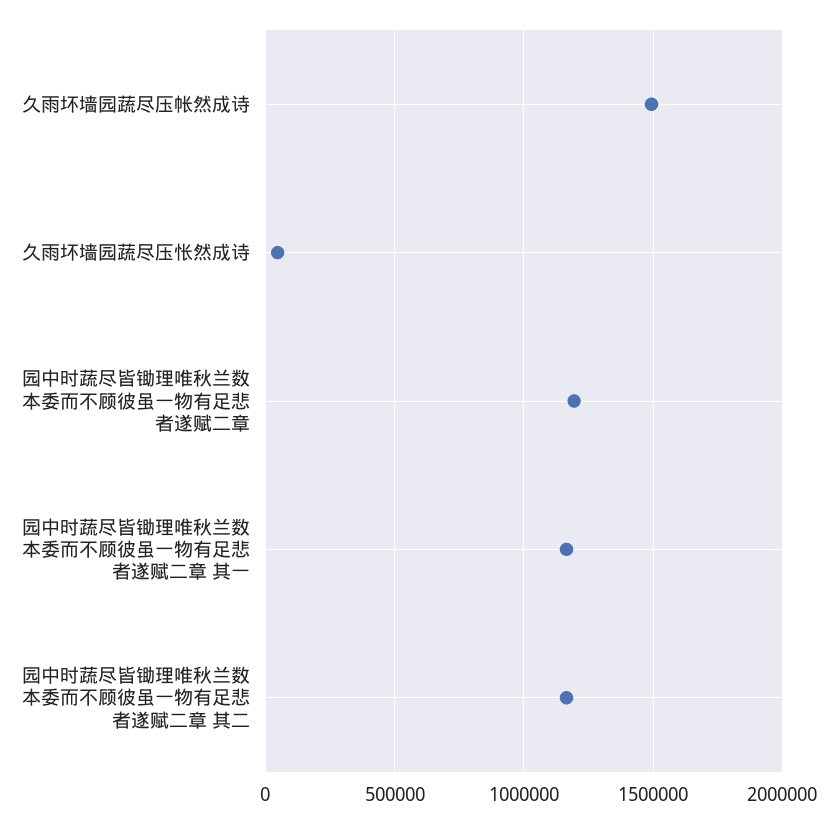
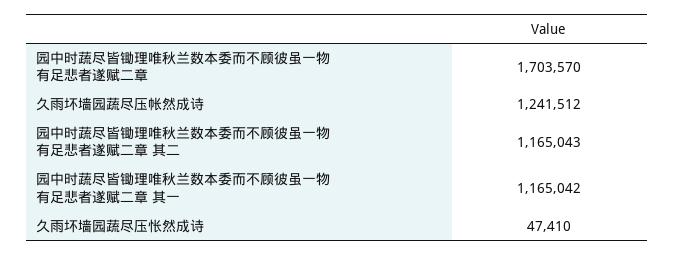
久雨坏墙园蔬尽压帐然成诗: 1500000 -> 1241512
园中时蔬尽皆锄理唯秋兰数本委而不顾彼虽一物有足悲者遂赋二章: 1200000 -> 1703570

